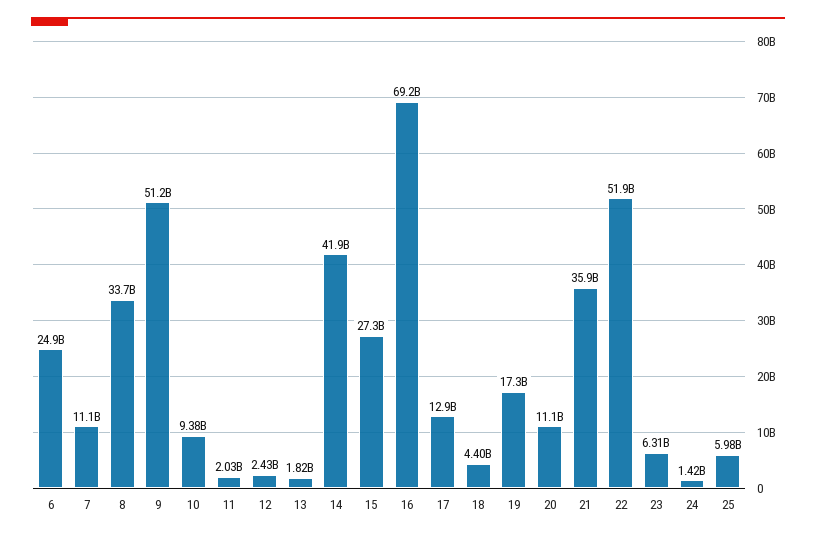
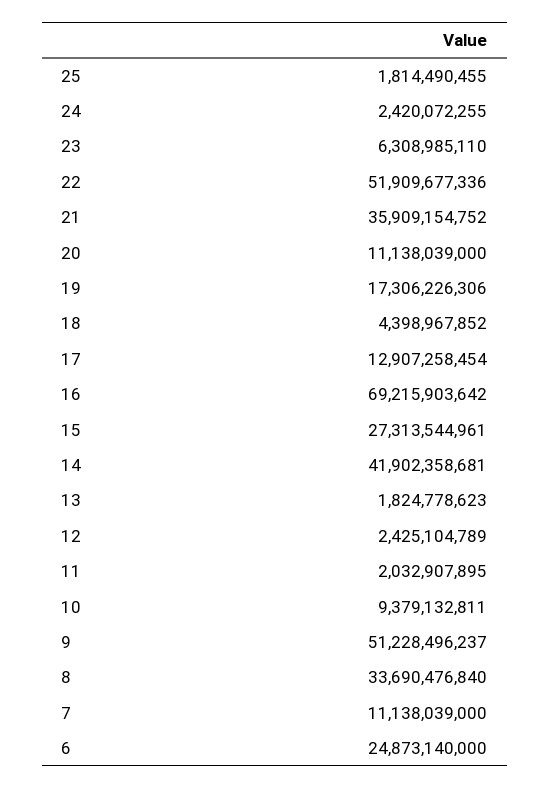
24: 1420000000 -> 2420072255
25: 5980000000 -> 1814490455

